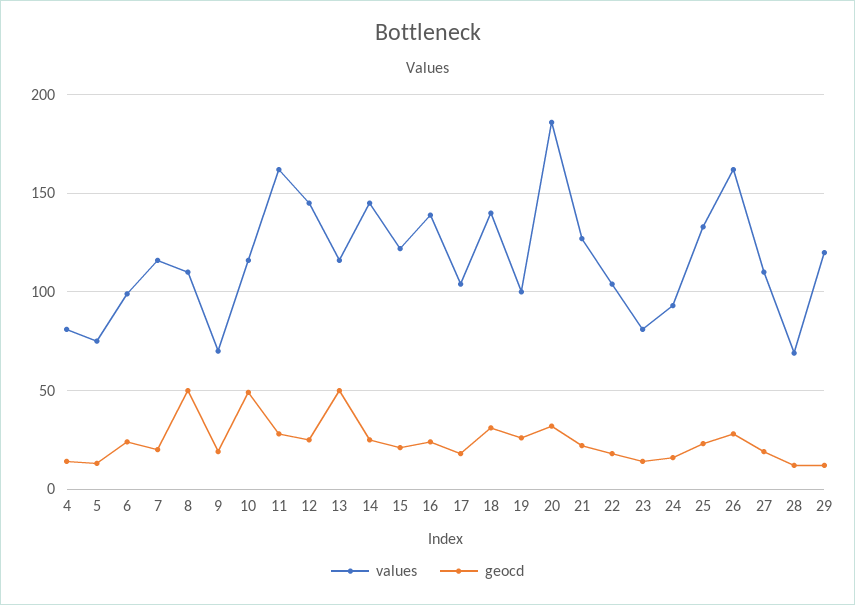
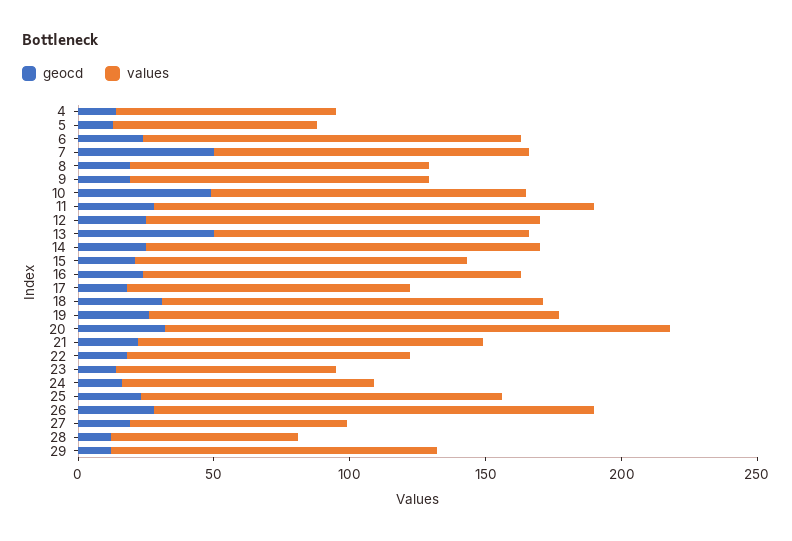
values, 6: 100 -> 140
geocd, 7: 20 -> 50
geocd, 8: 50 -> 20
values, 9: 70 -> 110
values, 19: 100 -> 150
values, 27: 110 -> 80

